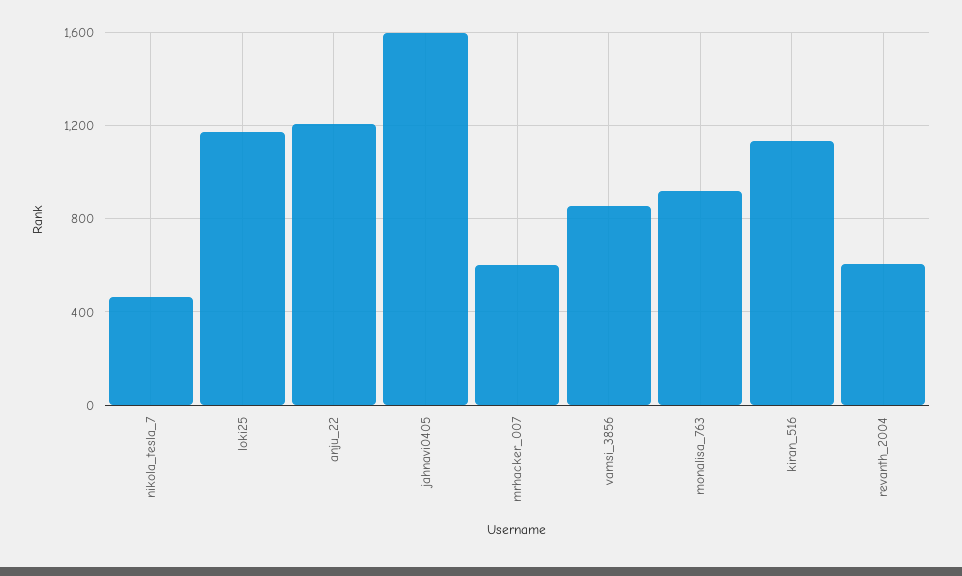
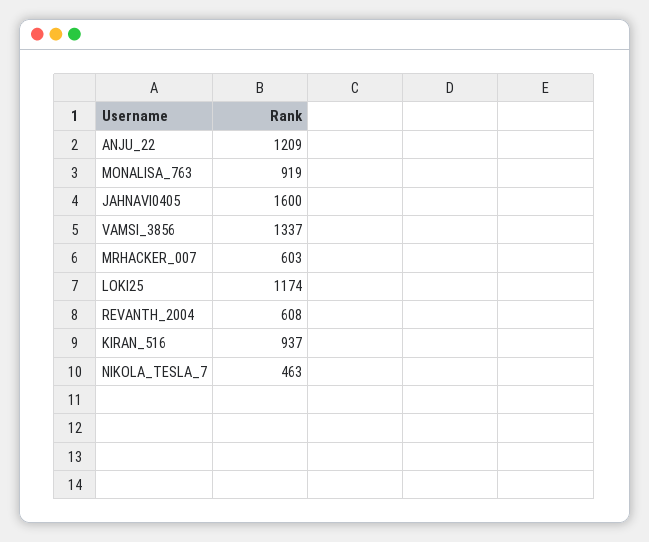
vamsi_3856: 850 -> 1337
kiran_516: 1150 -> 937

